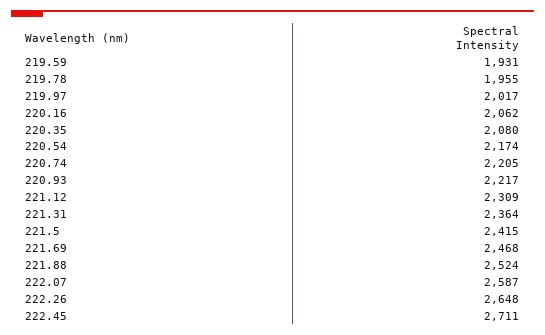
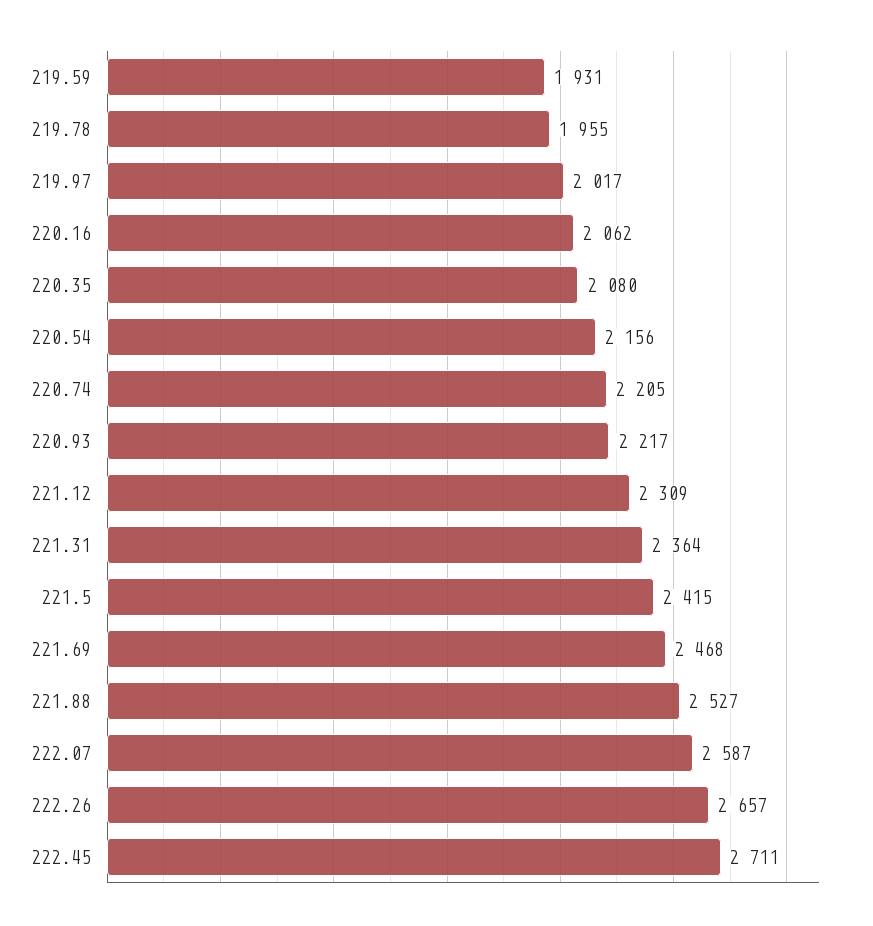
220.54: 2174 -> 2156
221.88: 2524 -> 2527
222.26: 2648 -> 2657

